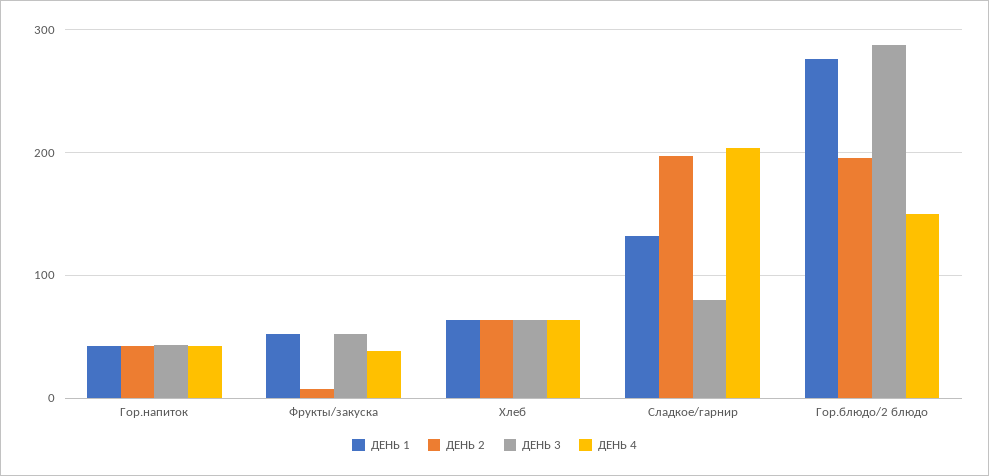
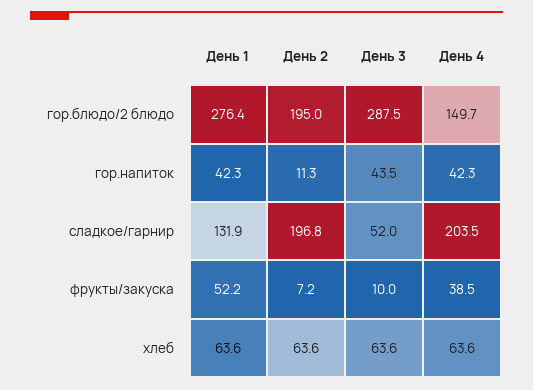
ДЕНЬ 2, Гор.напиток: 40 -> 11.3
ДЕНЬ 3, Фрукты/закуска: 50 -> 10
ДЕНЬ 3, Сладкое/гарнир: 80 -> 52

